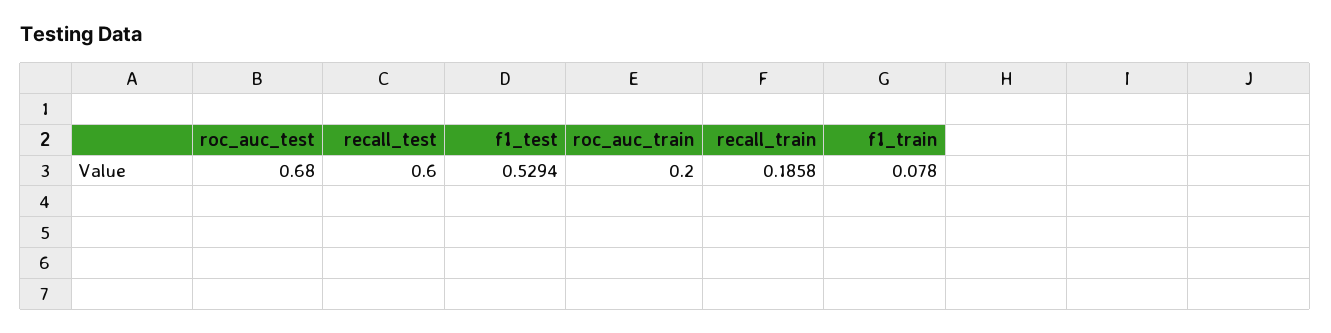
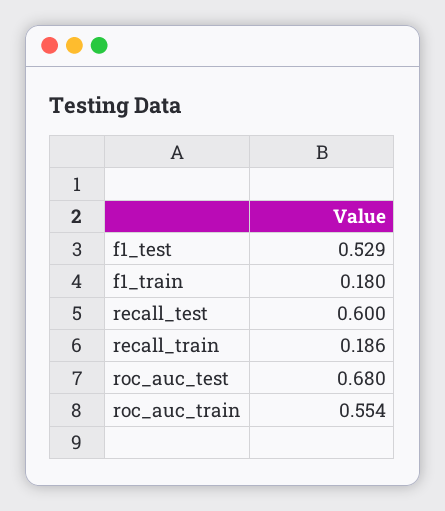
roc_auc_train: 0.2 -> 0.554
f1_train: 0.078 -> 0.18

